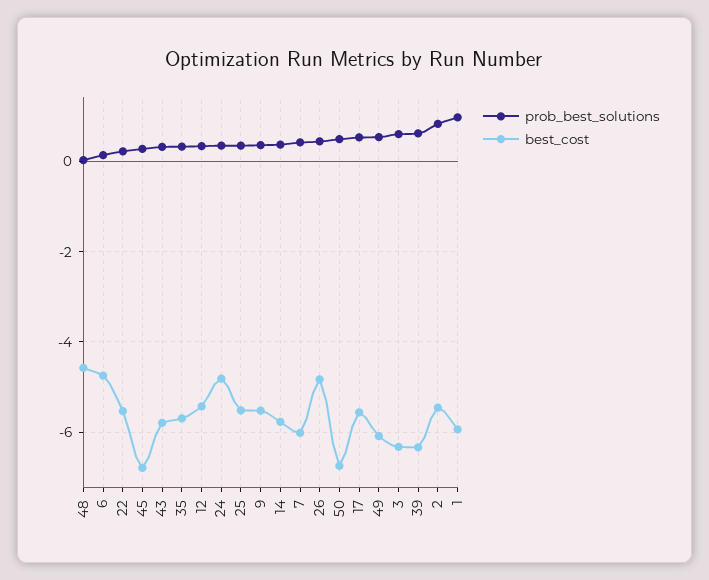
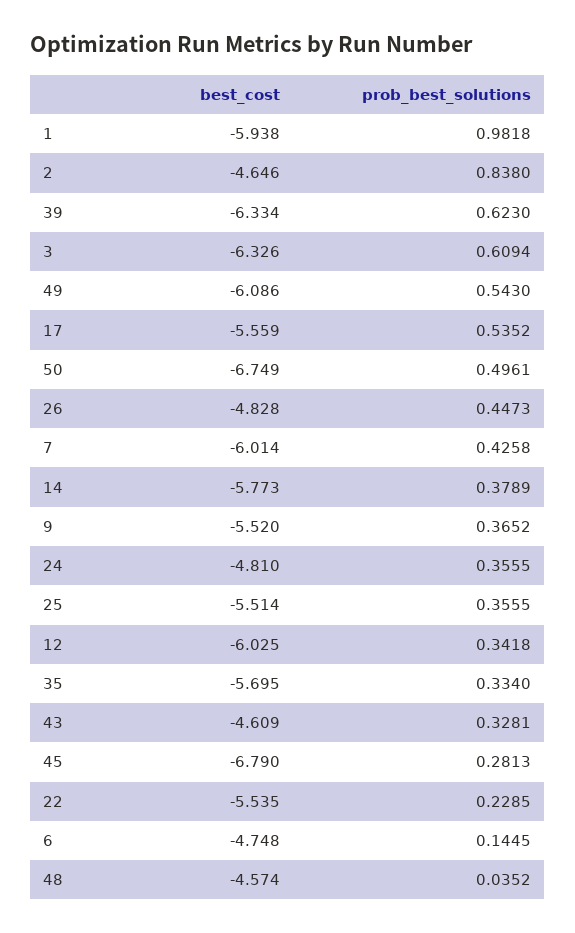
best_cost, 43: -5.8 -> -4.609
best_cost, 12: -5.4 -> -6.025
best_cost, 2: -5.4 -> -4.646

